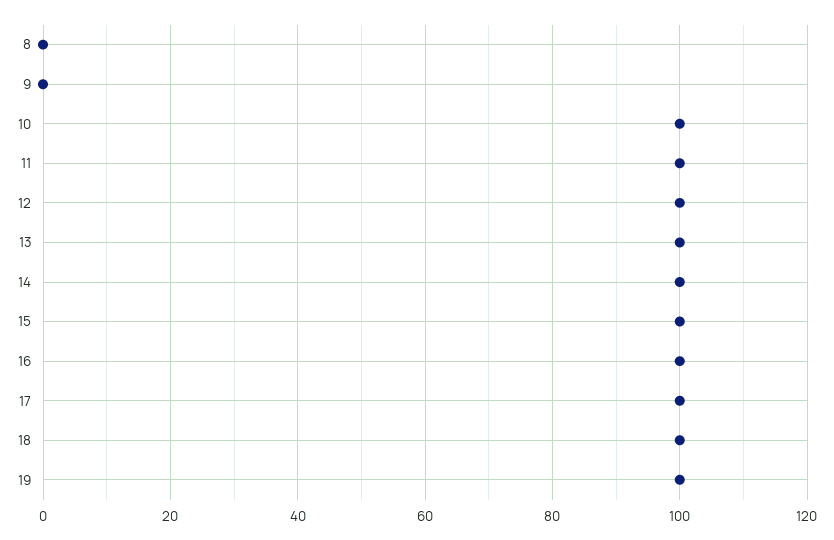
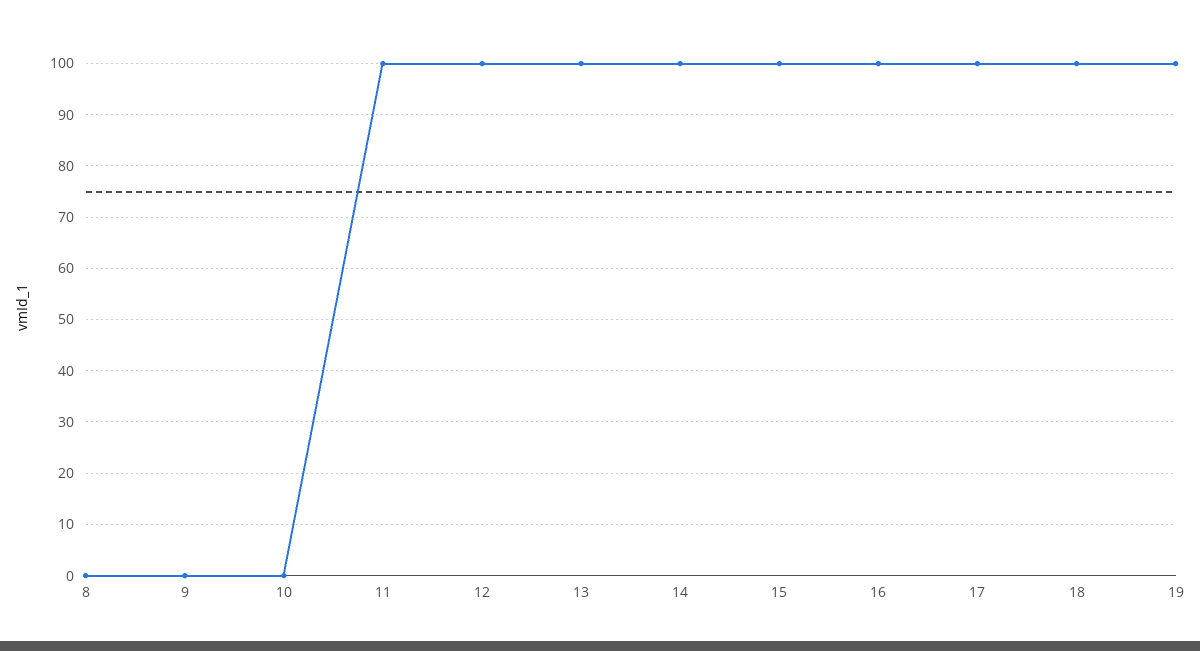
10: 100 -> 0

